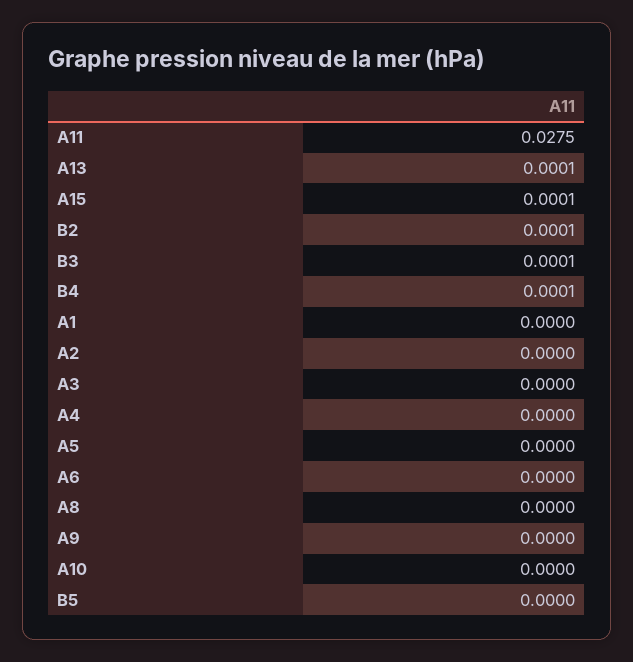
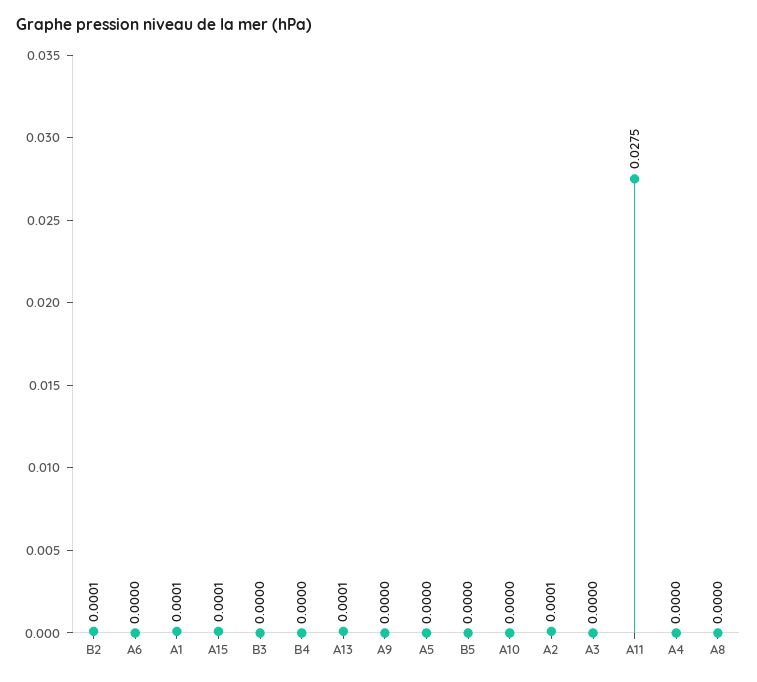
B3: 0.0001 -> 0
B4: 0.0001 -> 0
A1: 0 -> 0.0001
A2: 0 -> 0.0001

